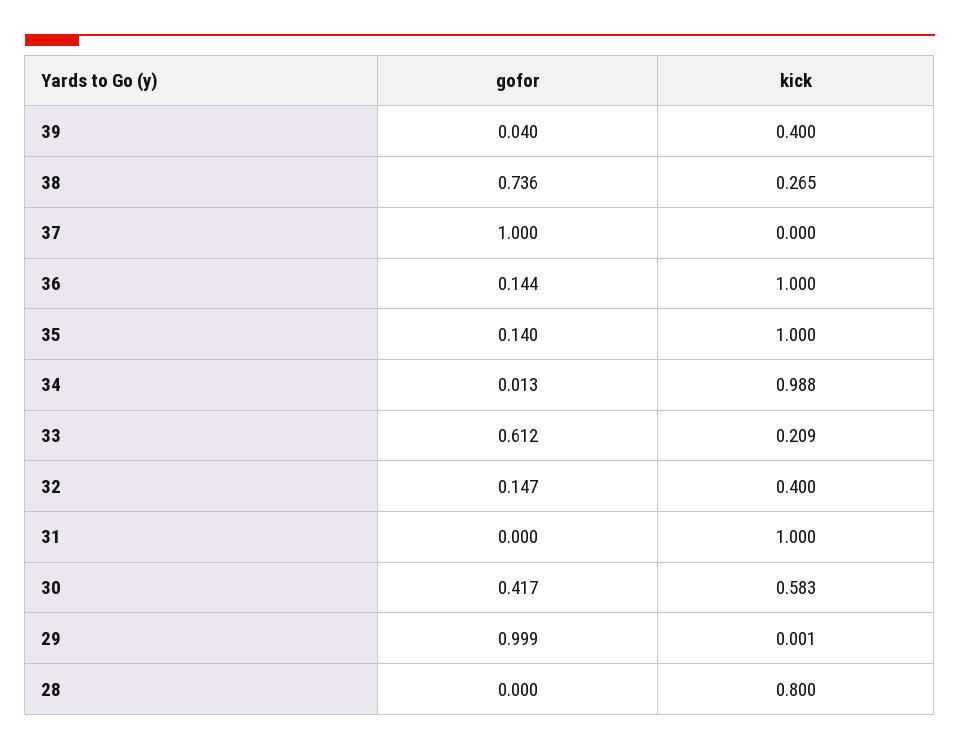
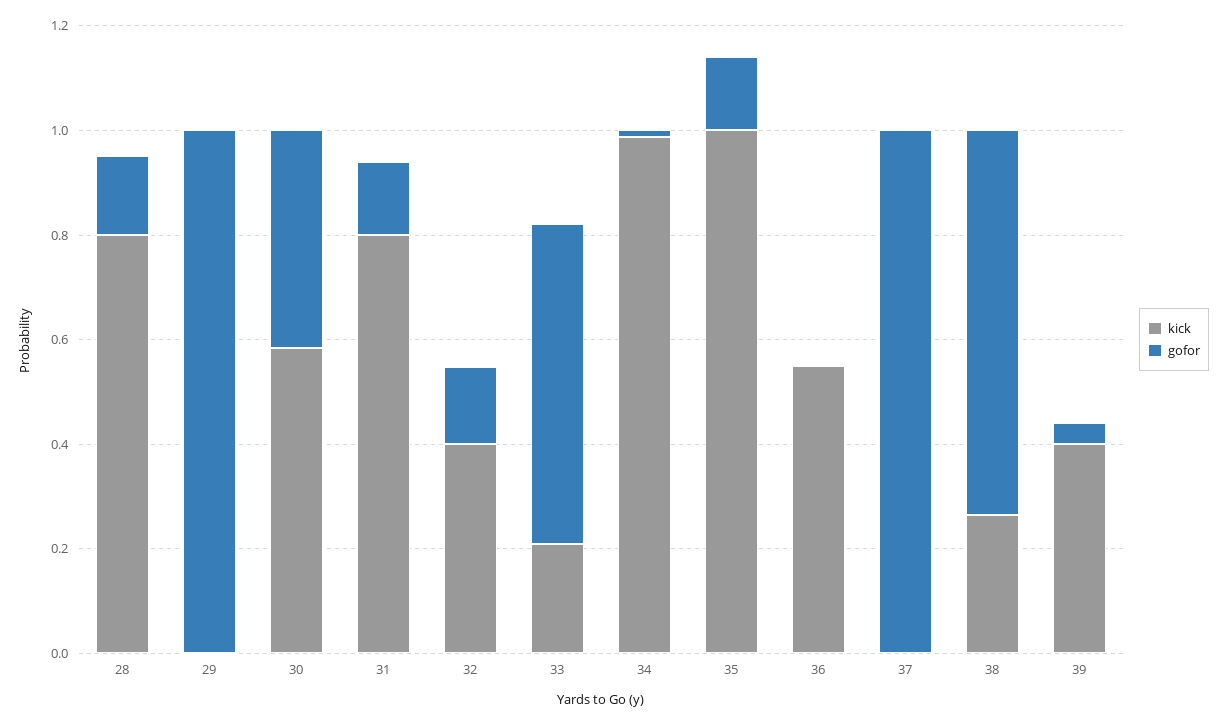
gofor, 36: 0.144 -> 0
kick, 36: 1 -> 0.55
gofor, 31: 0 -> 0.15
kick, 31: 1 -> 0.8
gofor, 28: 0 -> 0.15

